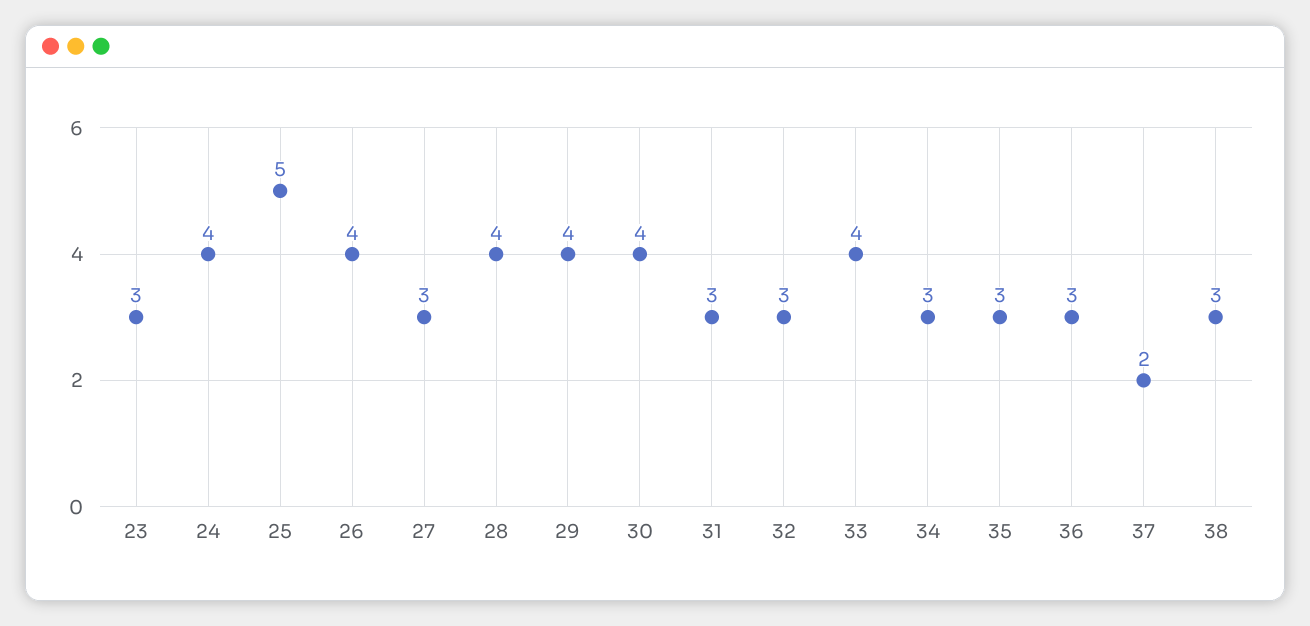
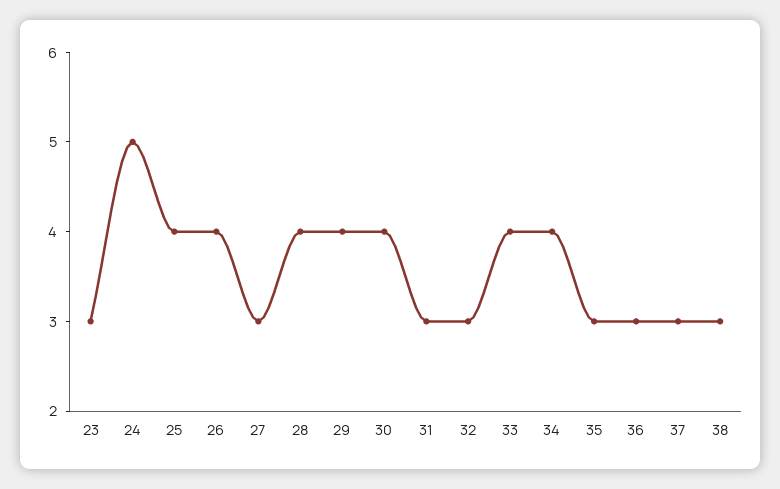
24: 4 -> 5
25: 5 -> 4
34: 3 -> 4
37: 2 -> 3

